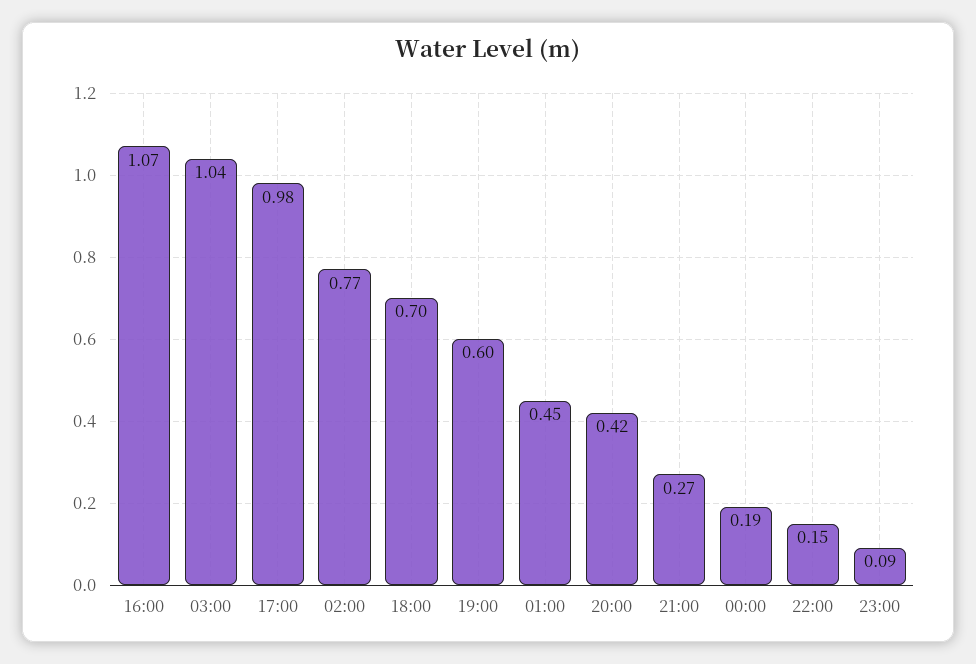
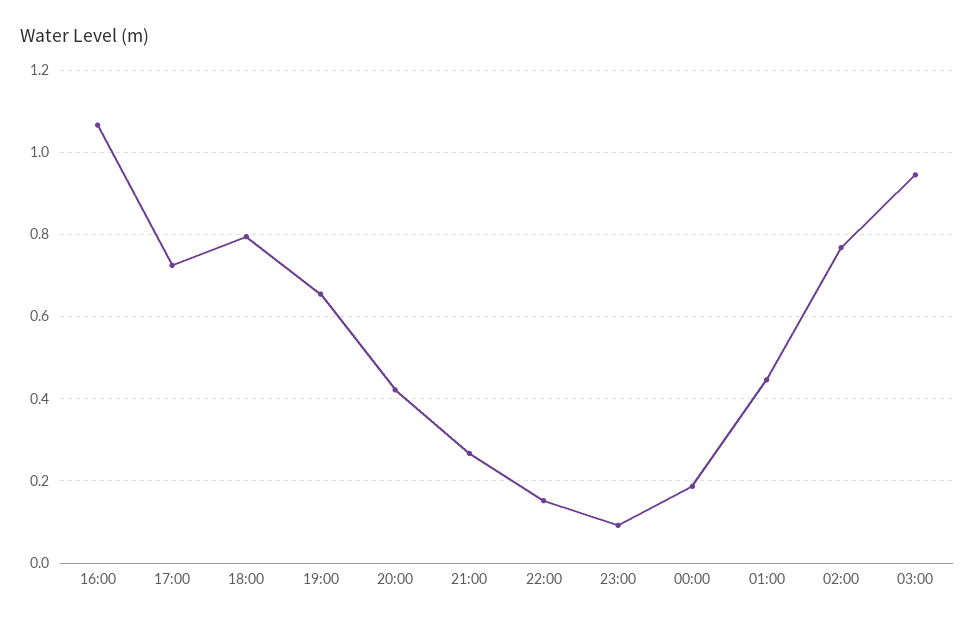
03:00: 1.04 -> 0.94
17:00: 0.98 -> 0.72
18:00: 0.7 -> 0.8
19:00: 0.6 -> 0.66

